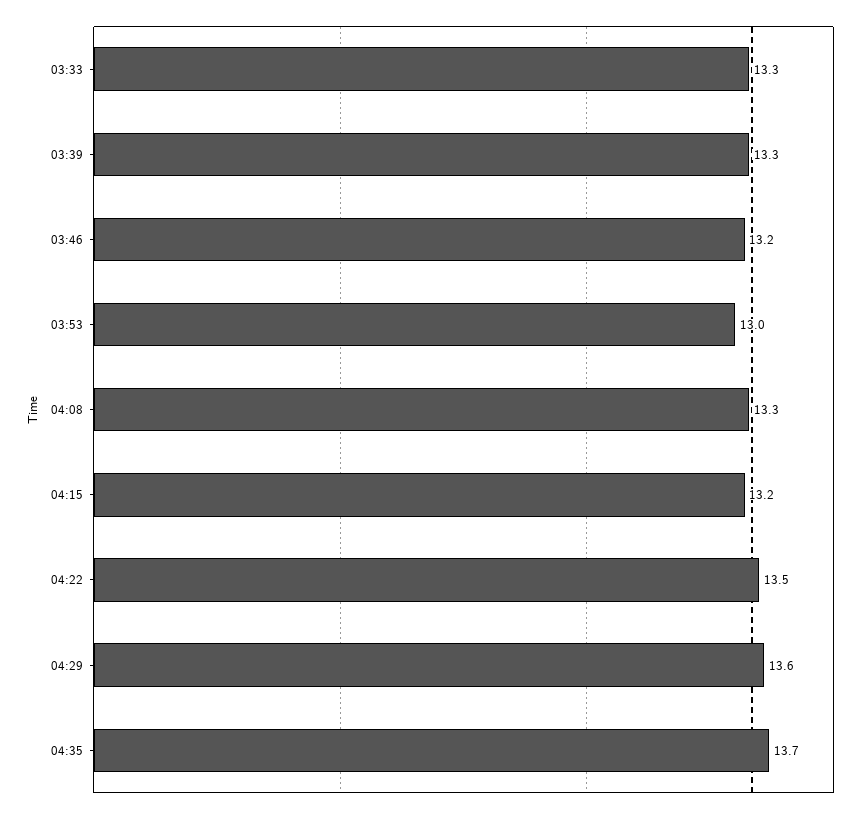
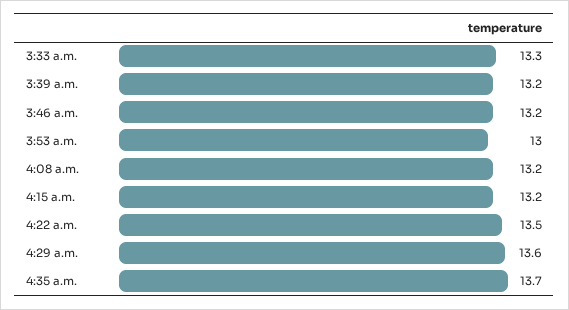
03:39: 13.3 -> 13.2
04:08: 13.3 -> 13.2

